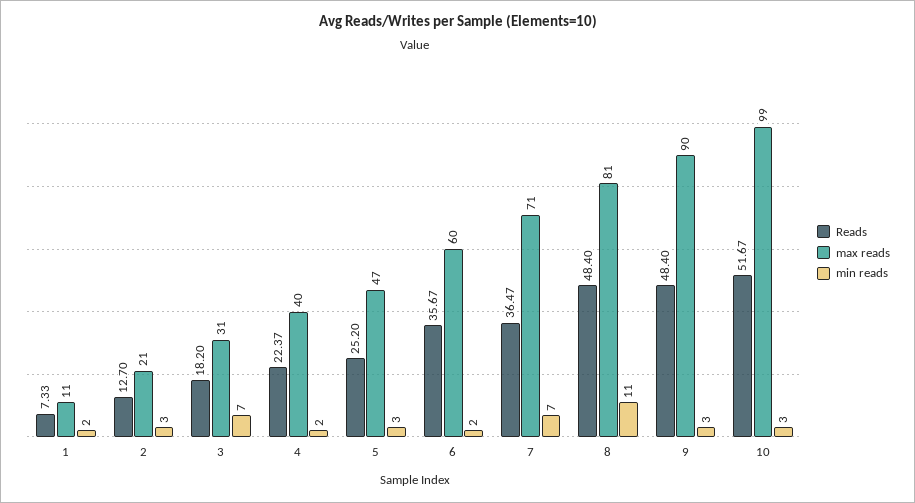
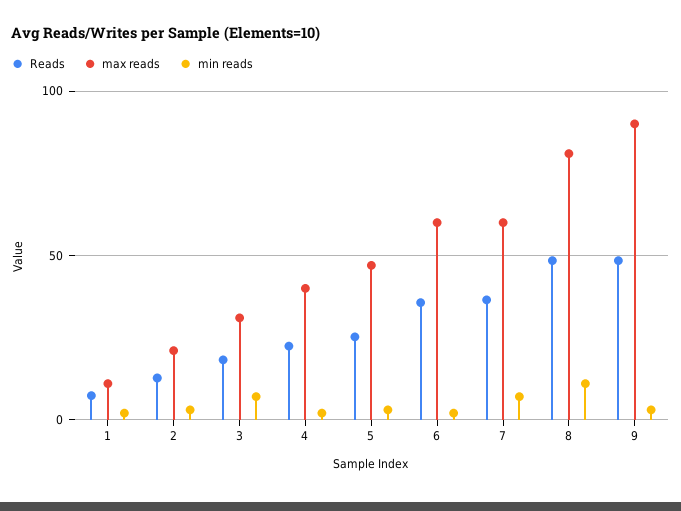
max reads, 7: 71 -> 60
Reads, 10: 51.67 -> none
max reads, 10: 99 -> none
min reads, 10: 3 -> none

